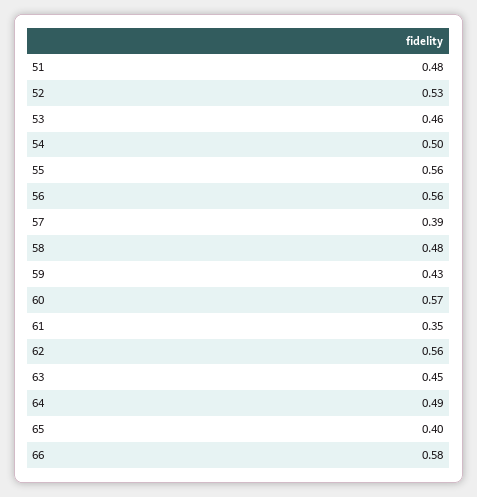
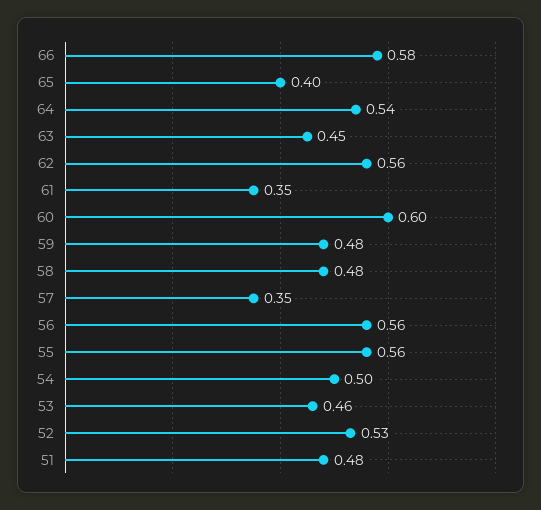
57: 0.39 -> 0.35
59: 0.43 -> 0.48
60: 0.57 -> 0.6
64: 0.49 -> 0.54

